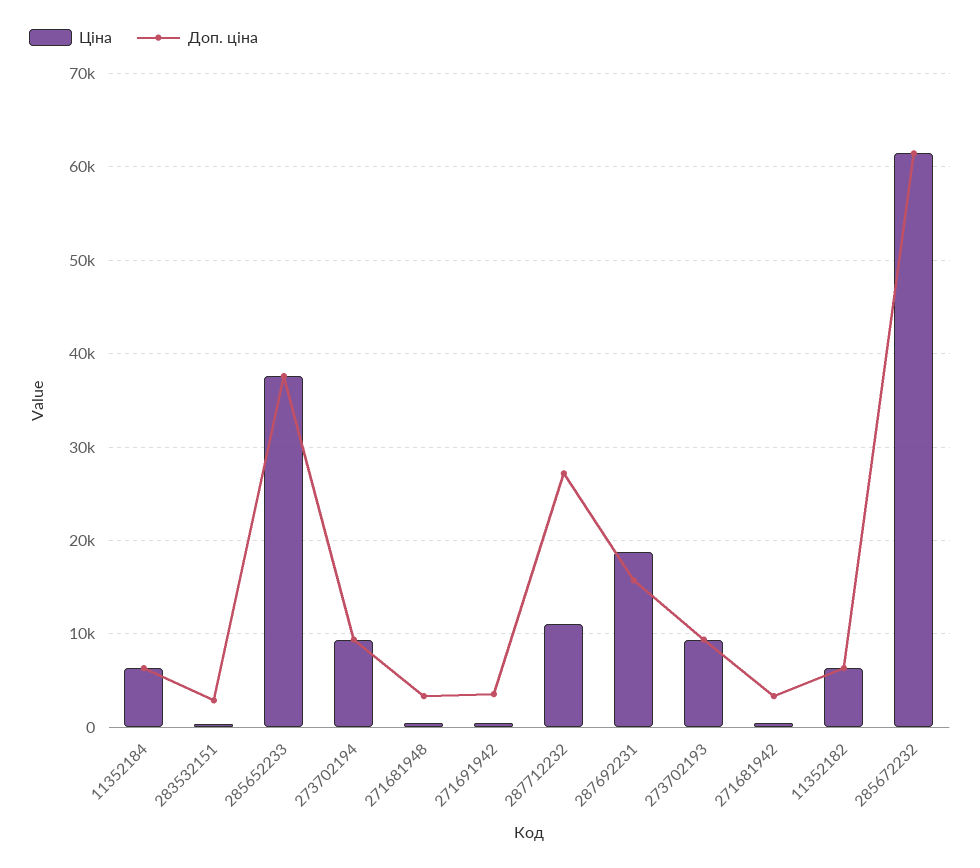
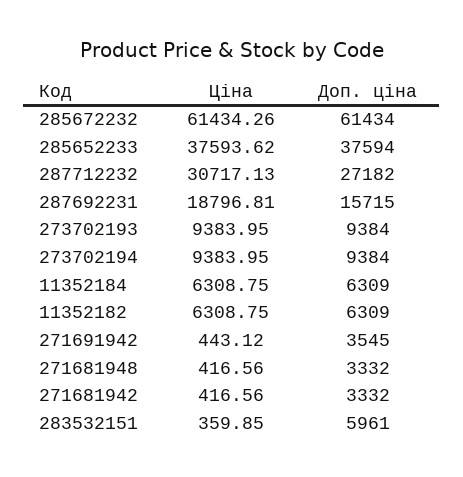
Доп. ціна, 283532151: 3000 -> 5961
Ціна, 287712232: 11000 -> 30717.13

